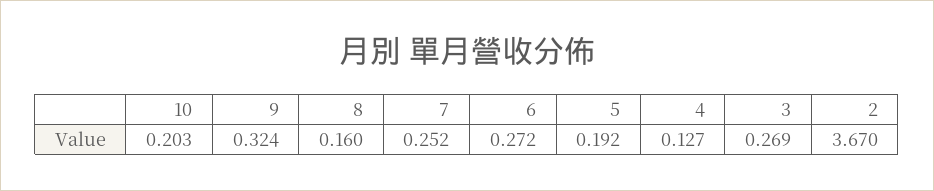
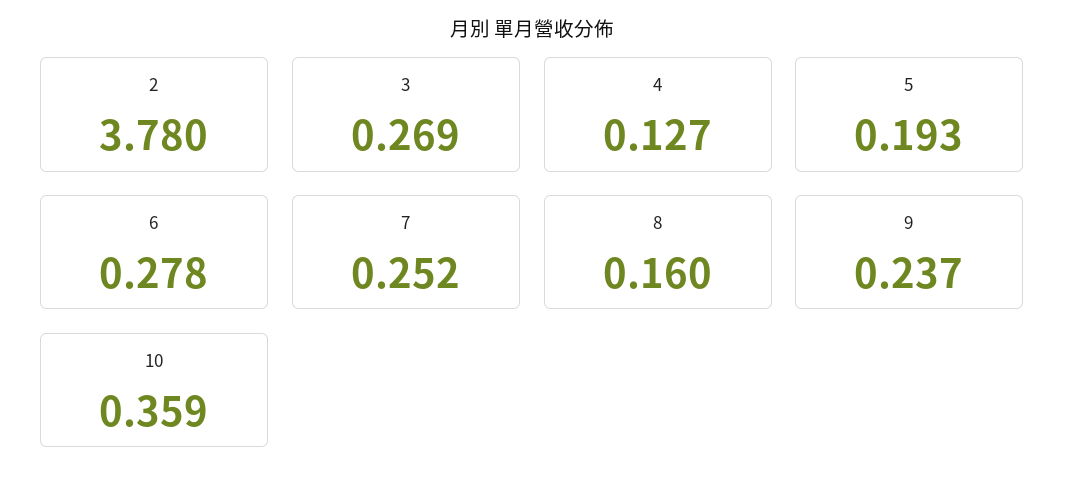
10: 0.203 -> 0.359
9: 0.324 -> 0.237
6: 0.272 -> 0.278
5: 0.192 -> 0.193
2: 3.67 -> 3.78

